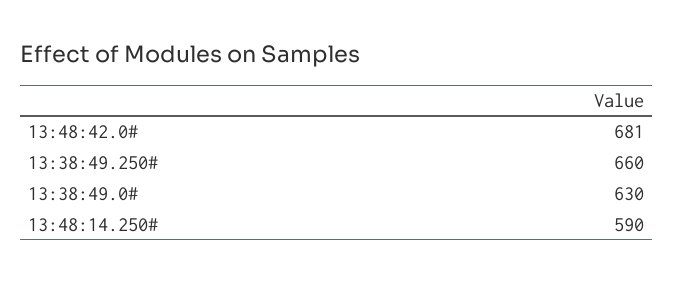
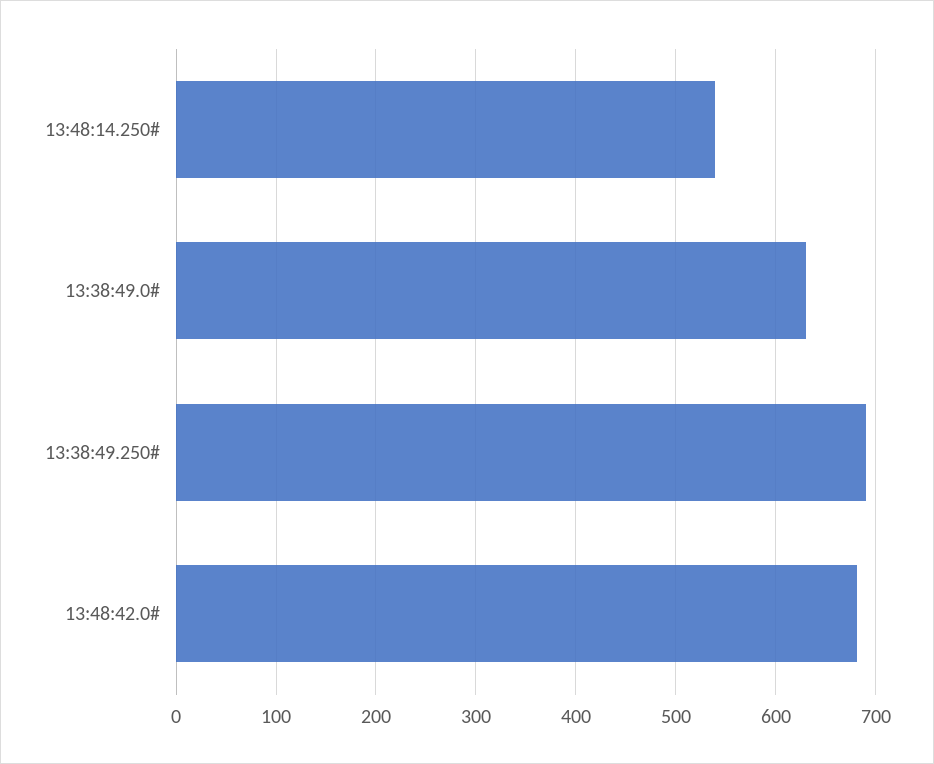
13:38:49.250#: 660 -> 690
13:48:14.250#: 590 -> 540

